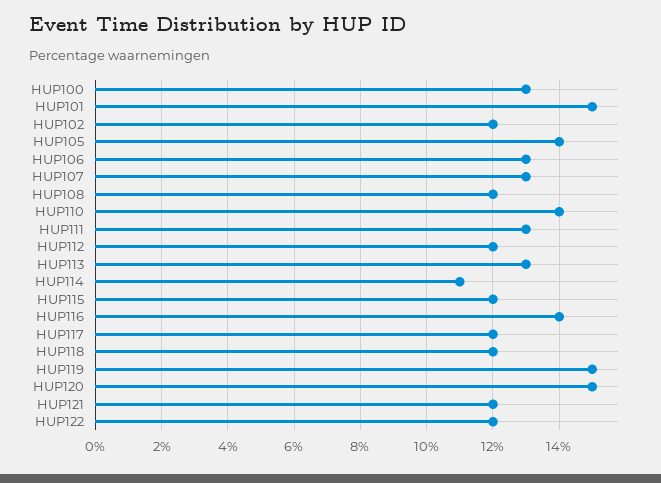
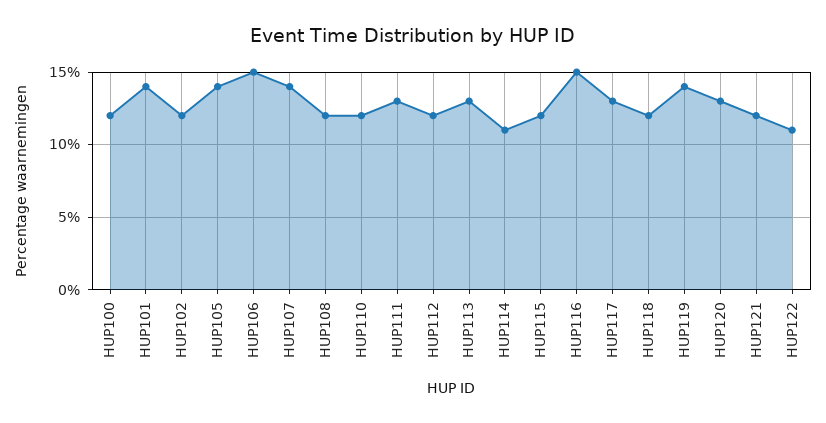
HUP100: 13 -> 12
HUP101: 15 -> 14
HUP106: 13 -> 15
HUP107: 13 -> 14
HUP110: 14 -> 12
HUP116: 14 -> 15
HUP117: 12 -> 13
HUP119: 15 -> 14
HUP120: 15 -> 13
HUP122: 12 -> 11

